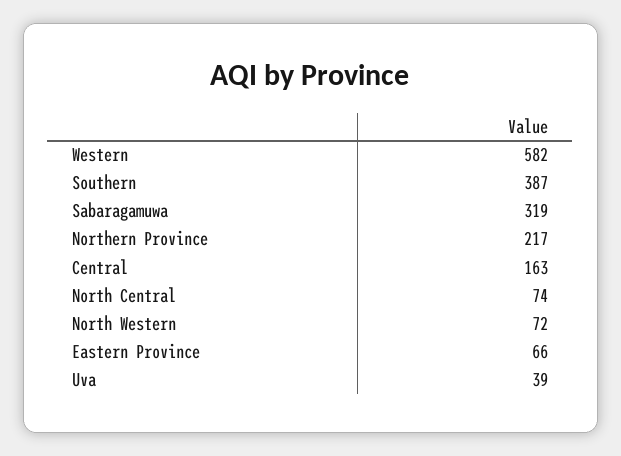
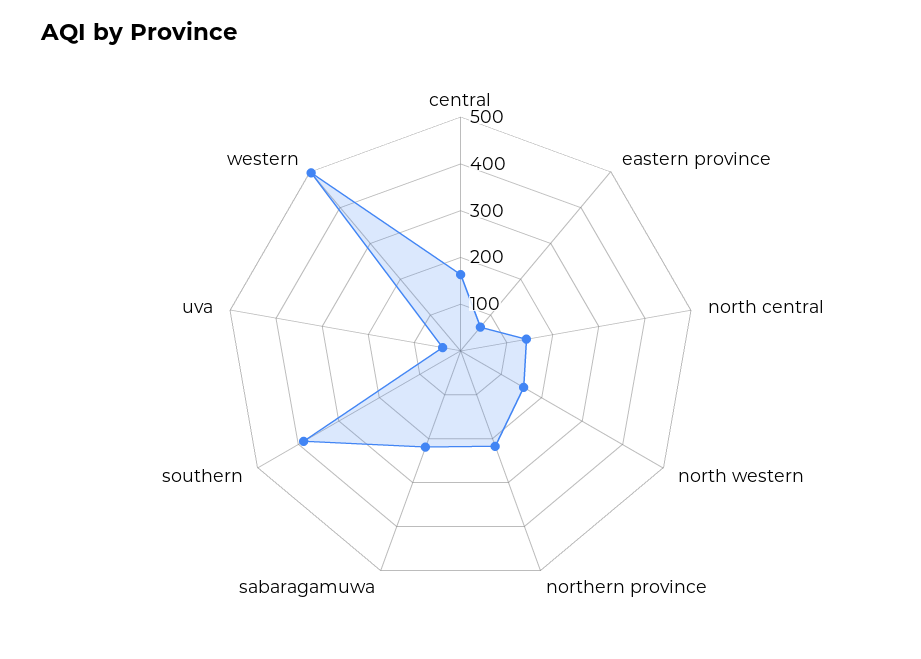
Western: 582 -> 500
Sabaragamuwa: 319 -> 220
North Central: 74 -> 140
North Western: 72 -> 160

